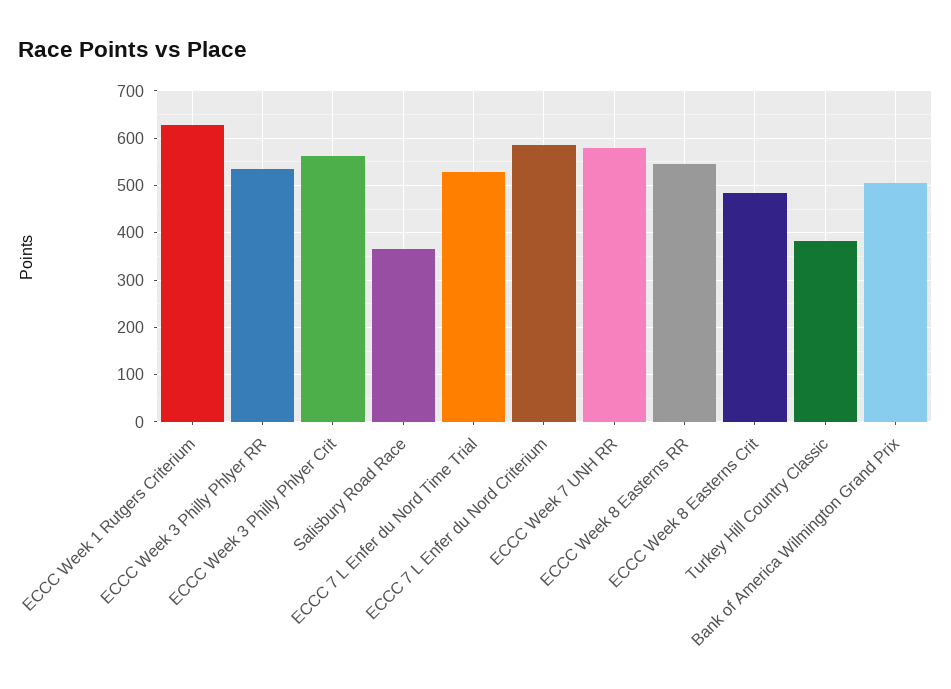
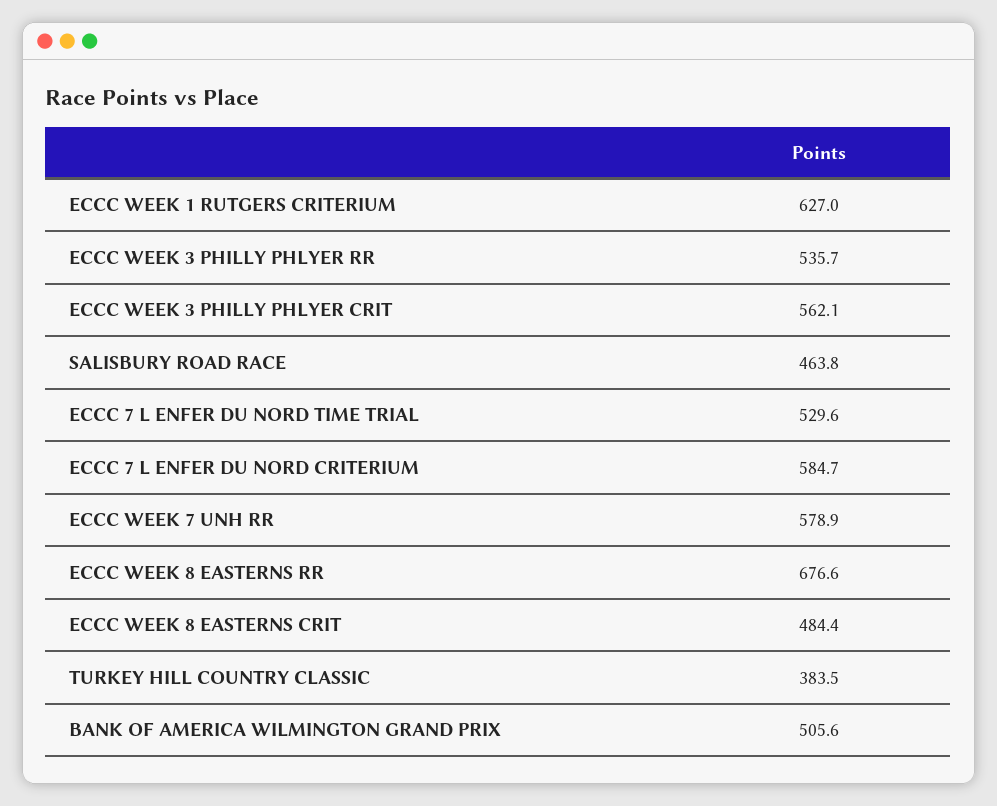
Salisbury Road Race: 360 -> 463.8
ECCC Week 8 Easterns RR: 540 -> 676.6

